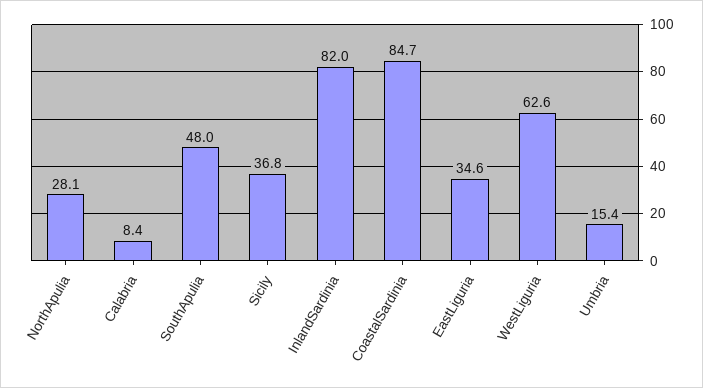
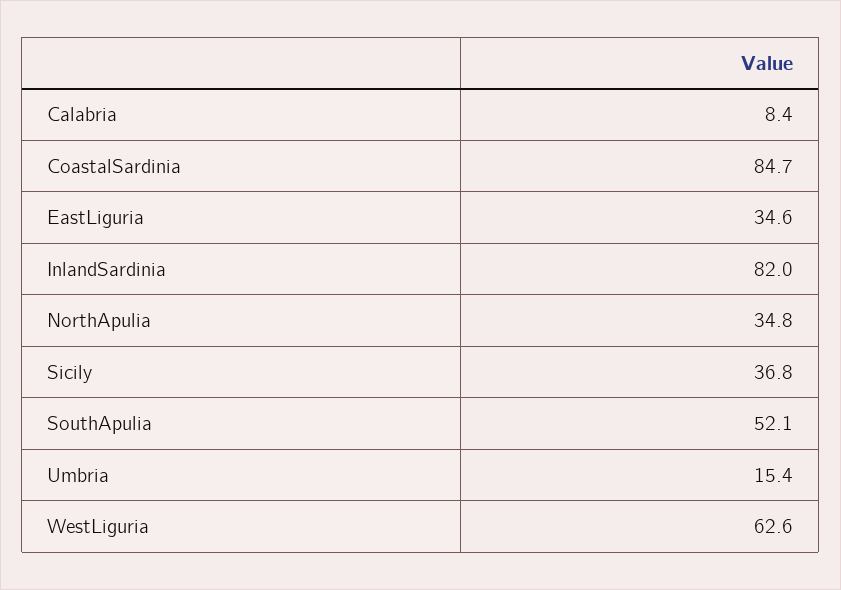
NorthApulia: 28.1 -> 34.8
SouthApulia: 48 -> 52.1

